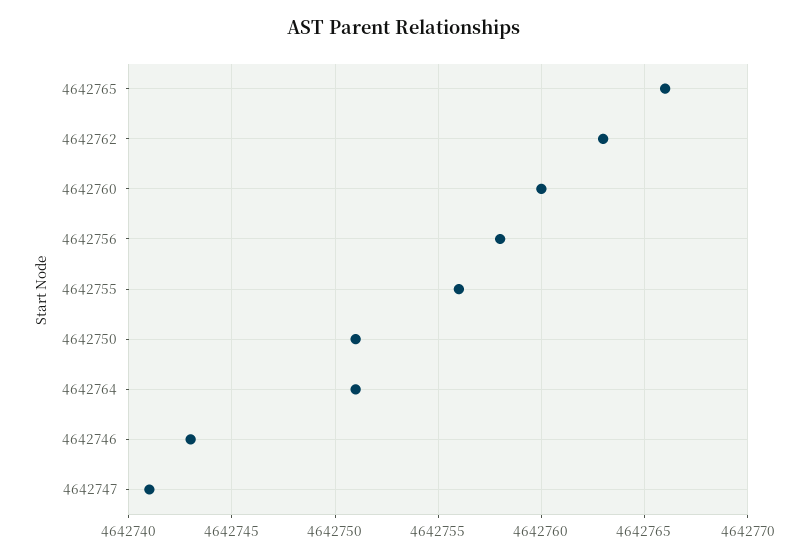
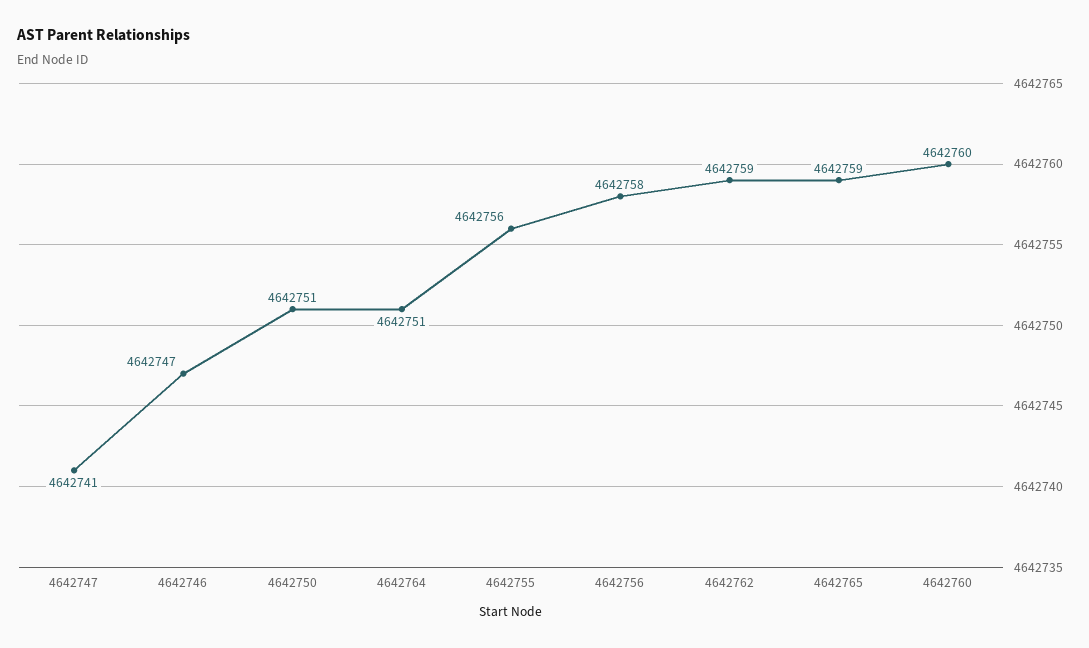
4642765: 4642766 -> 4642759
4642762: 4642763 -> 4642759
4642746: 4642743 -> 4642747

